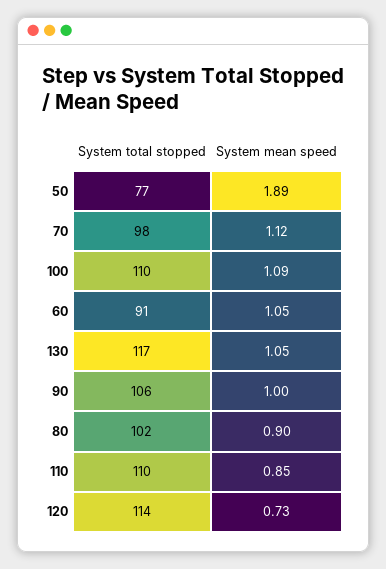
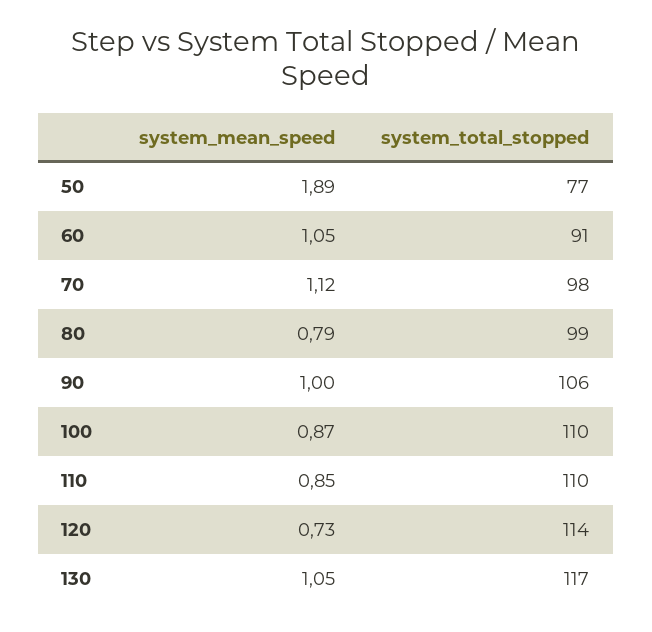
System mean speed, 100: 1.09 -> 0.87
System total stopped, 80: 102 -> 99
System mean speed, 80: 0.9 -> 0.79

